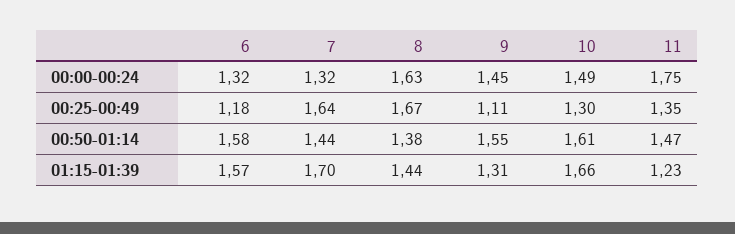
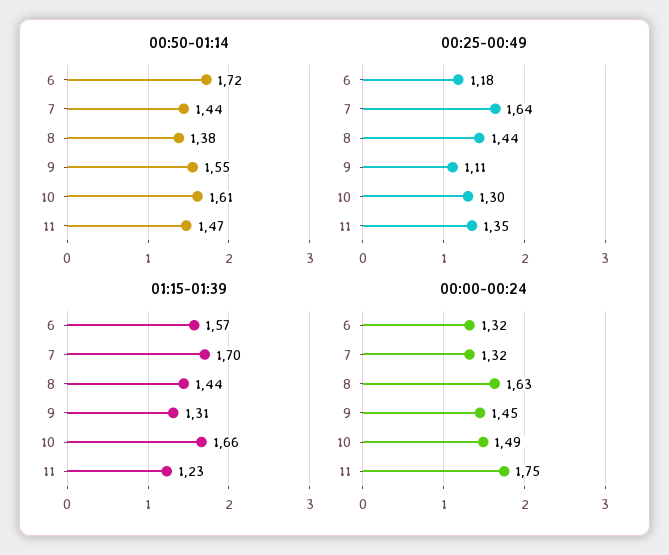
00:25-00:49, 8: 1.67 -> 1.44
00:50-01:14, 6: 1.58 -> 1.72

